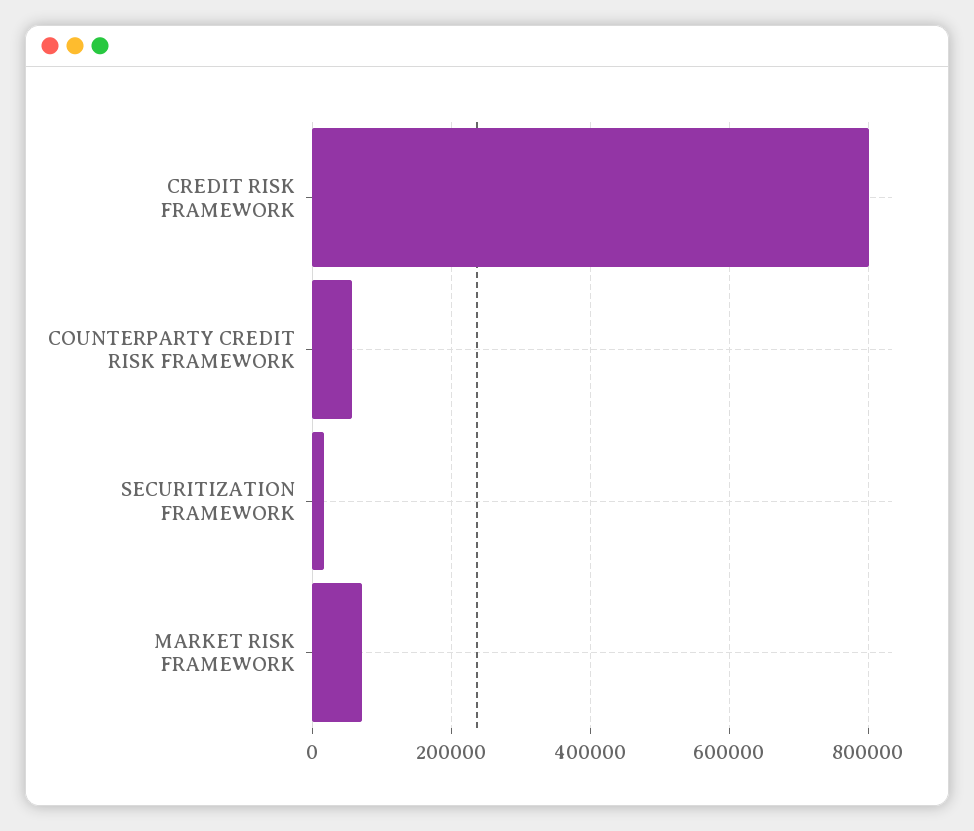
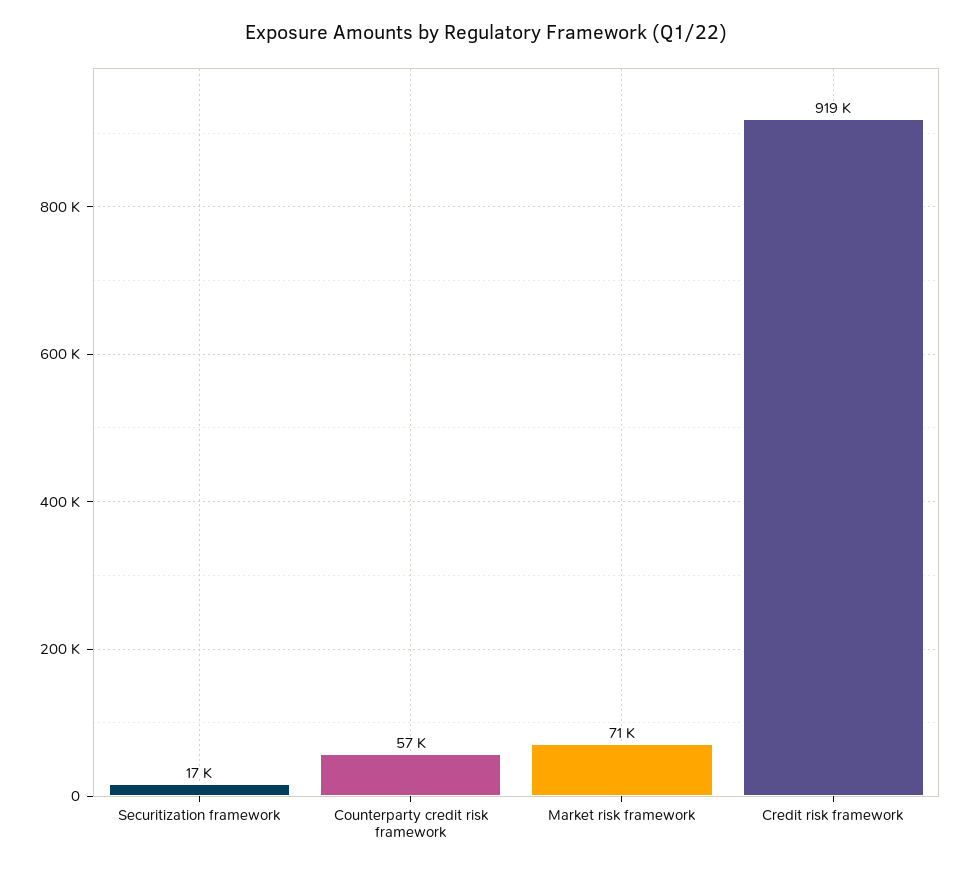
CREDIT RISK FRAMEWORK: 800000 -> 919000

